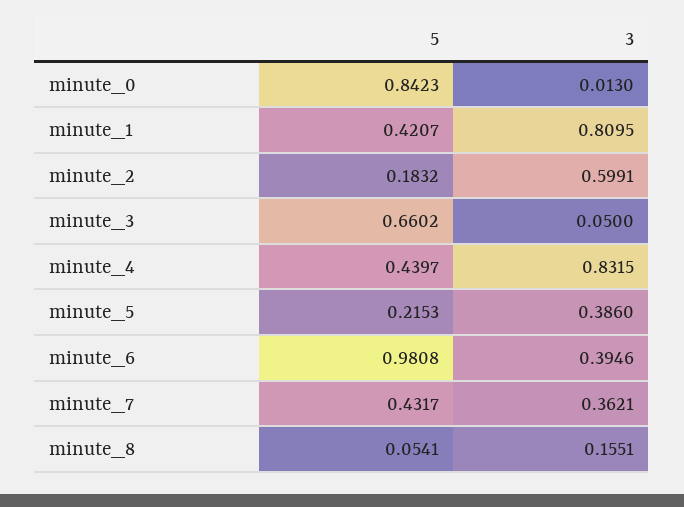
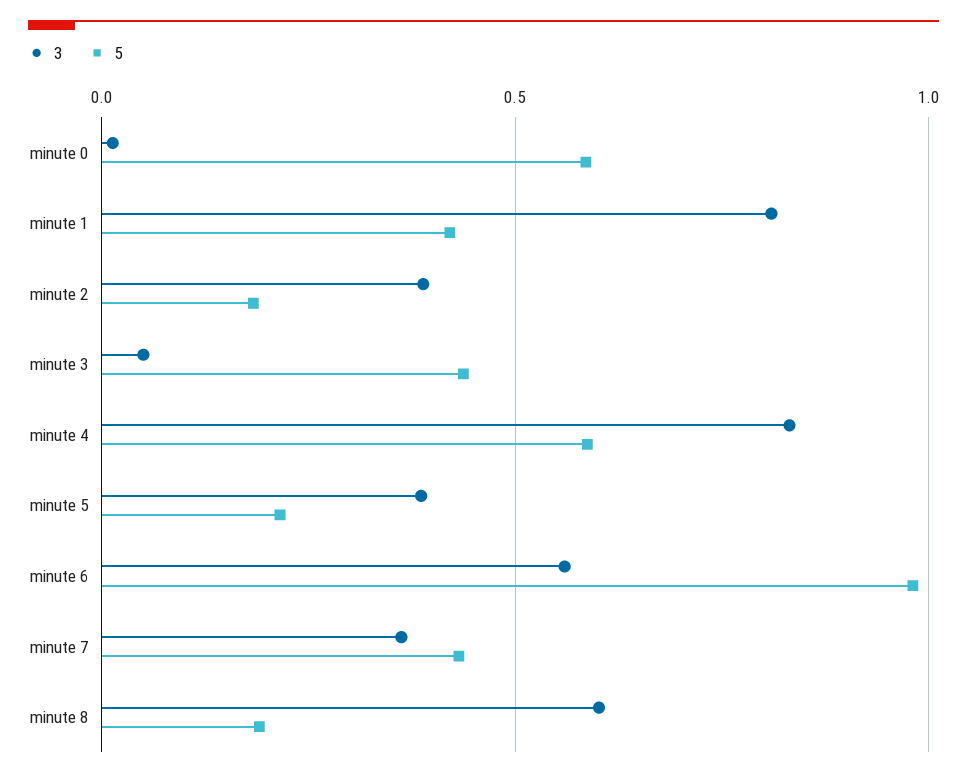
5, minute_0: 0.8423 -> 0.6
3, minute_2: 0.5991 -> 0.4
5, minute_3: 0.6602 -> 0.45
5, minute_4: 0.4397 -> 0.6
3, minute_6: 0.3946 -> 0.55
5, minute_8: 0.0541 -> 0.2
3, minute_8: 0.1551 -> 0.6

